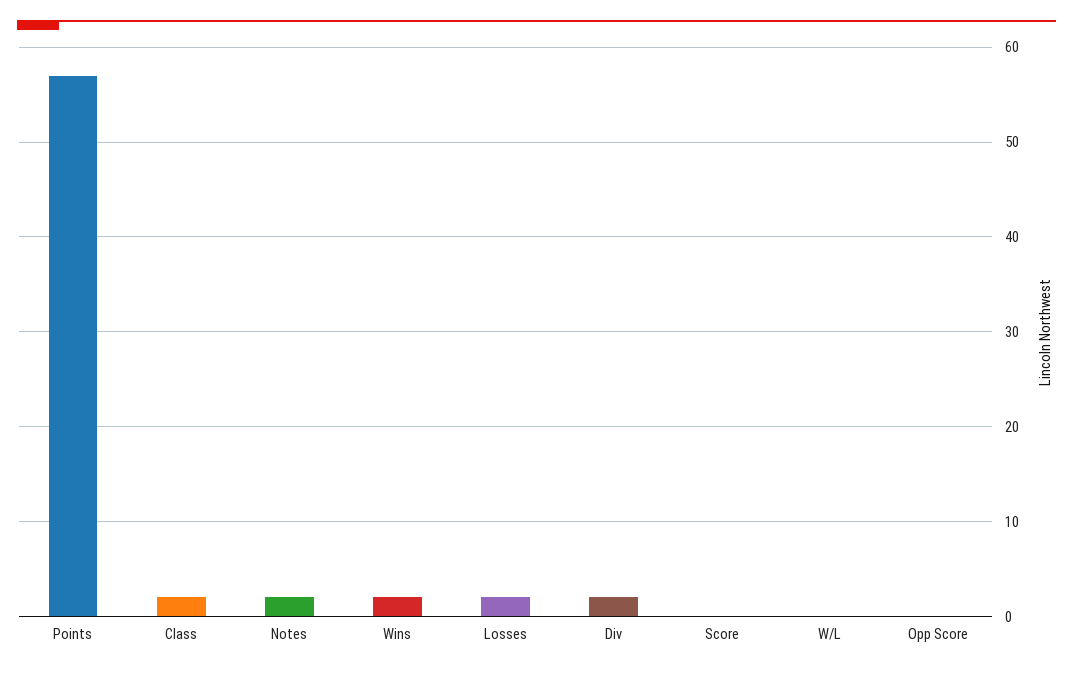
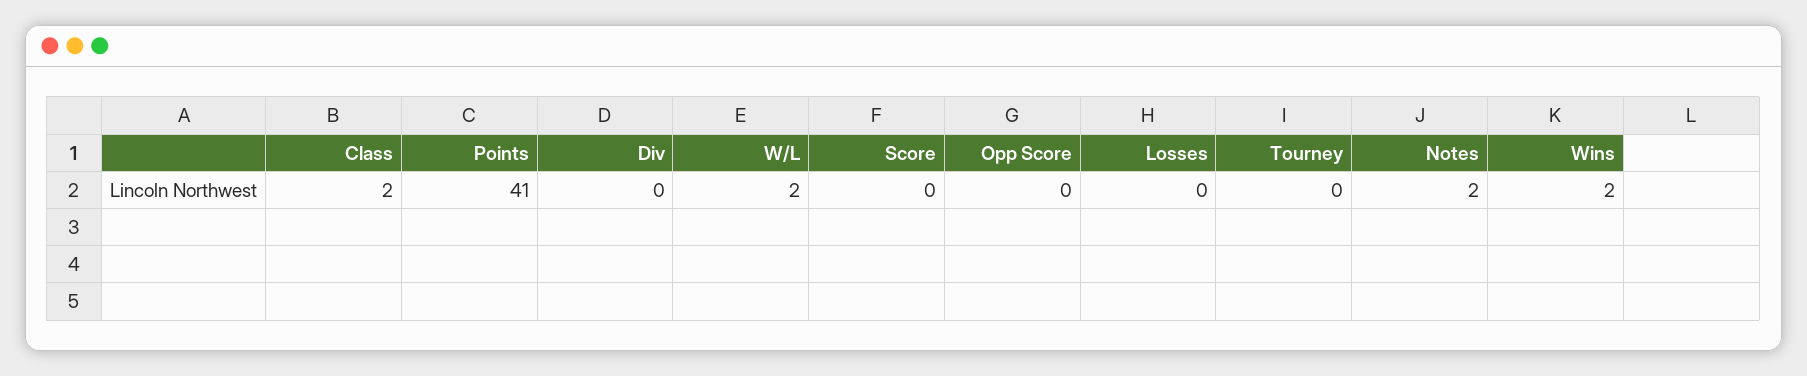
Points: 57 -> 41
Losses: 2 -> 0
Div: 2 -> 0
W/L: 0 -> 2
Tourney: none -> 0

